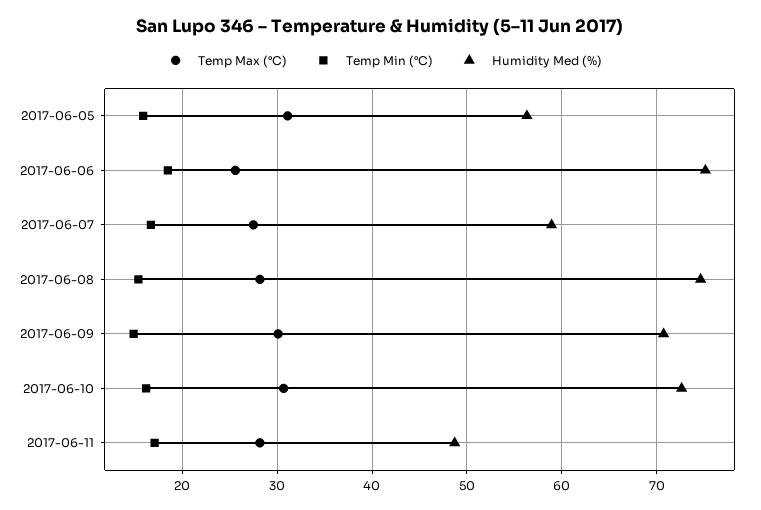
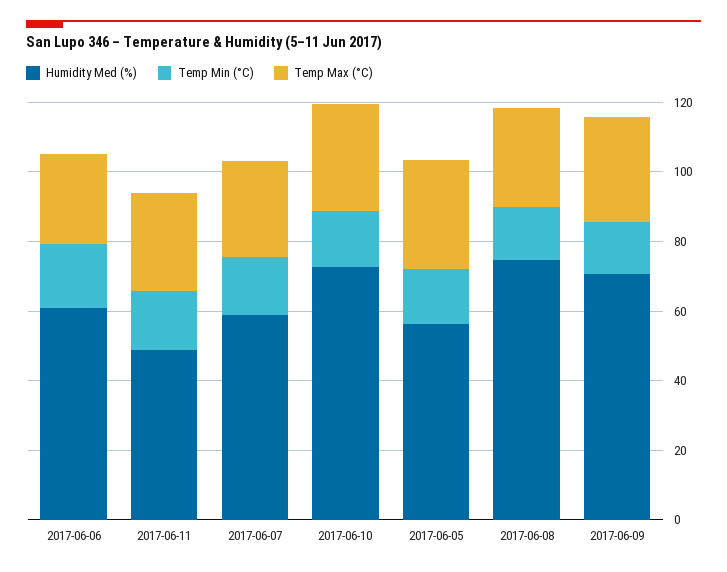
Humidity Med (%), 2017-06-06: 75 -> 60

